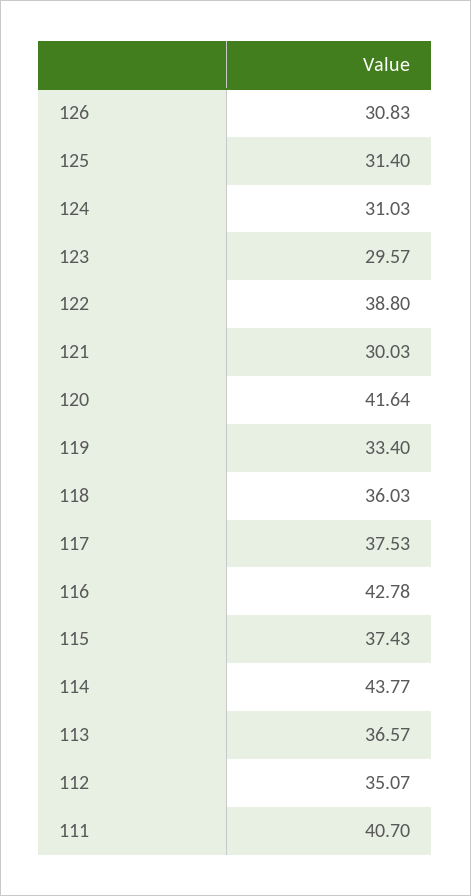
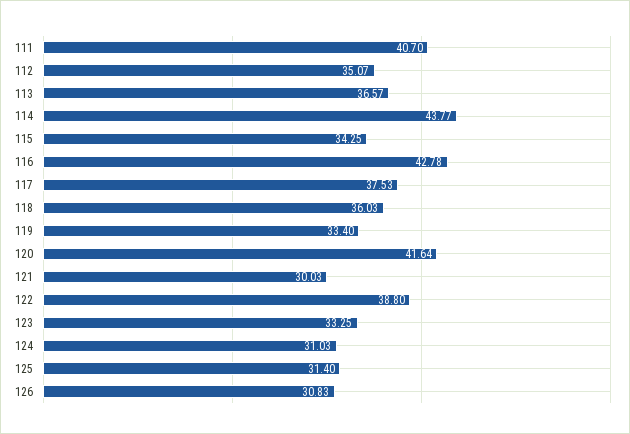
123: 29.57 -> 33.25
115: 37.43 -> 34.25

